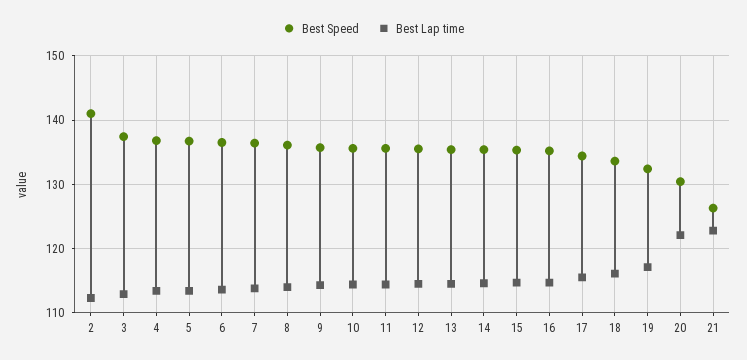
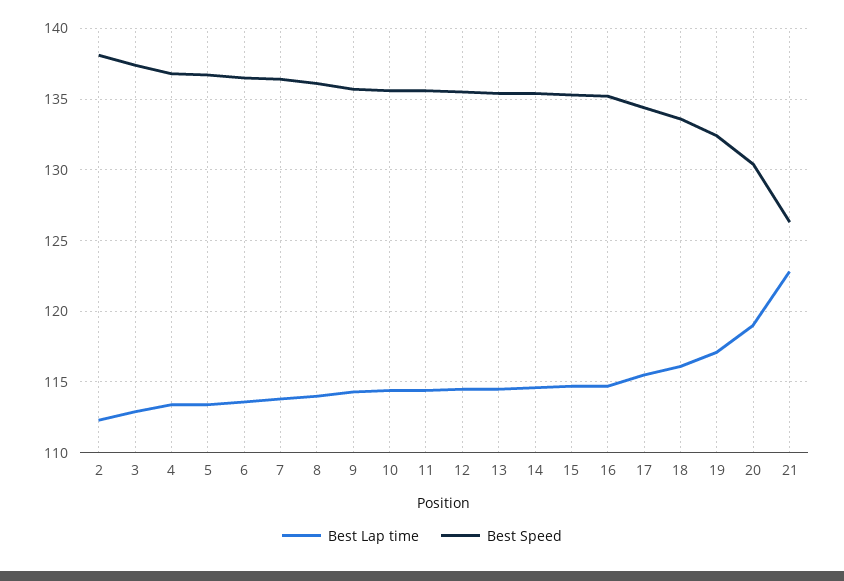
Best Speed, 2: 141 -> 138
Best Lap time, 20: 122 -> 119

